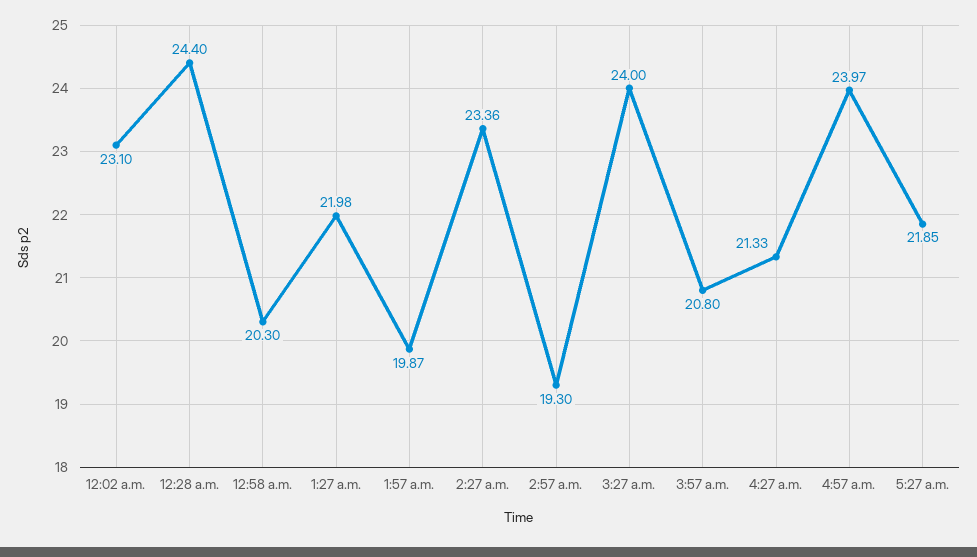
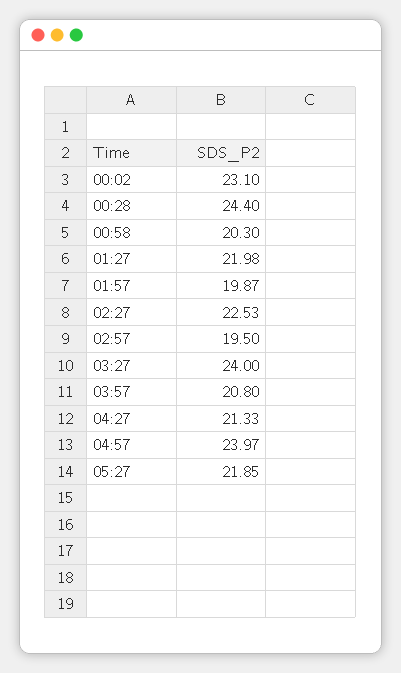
2:27 a.m.: 23.36 -> 22.53
2:57 a.m.: 19.3 -> 19.5

